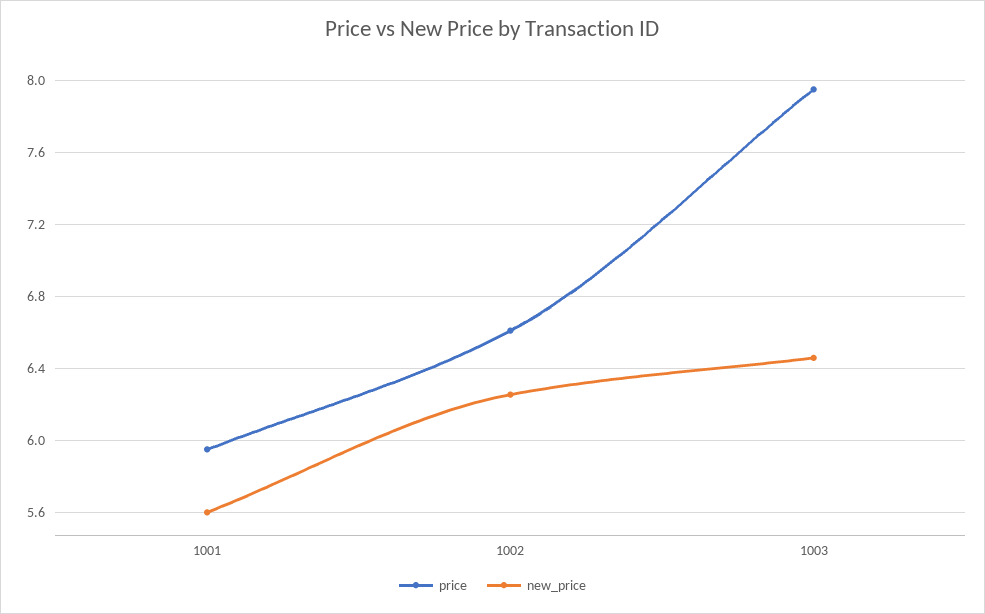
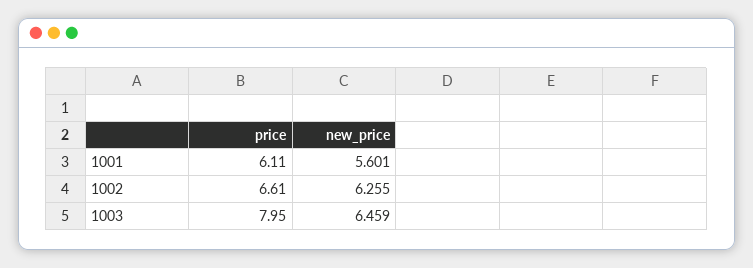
price, 1001: 5.95 -> 6.11

